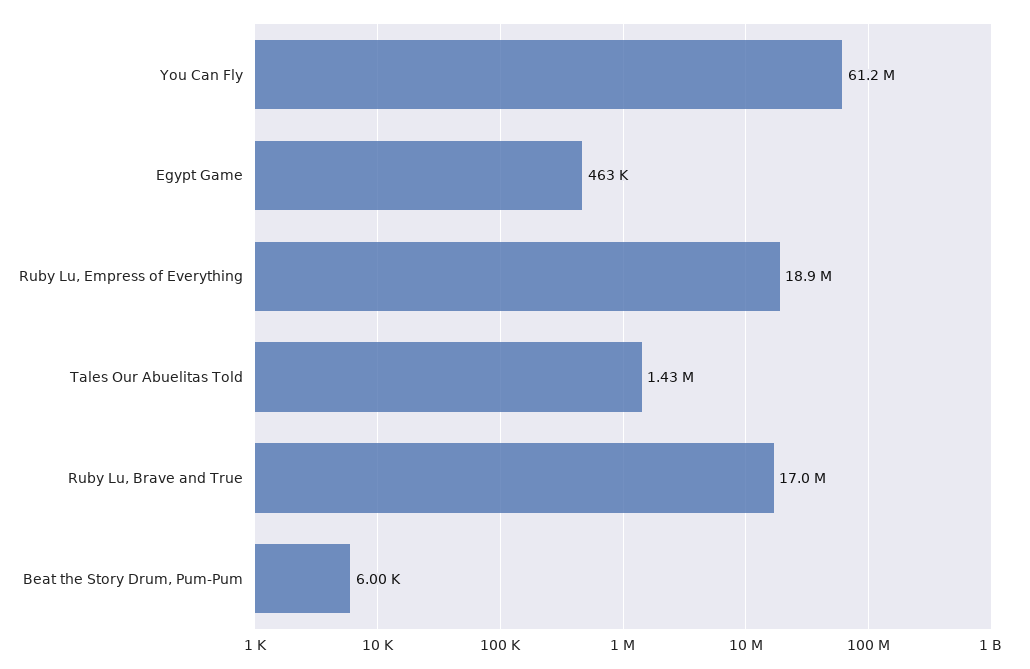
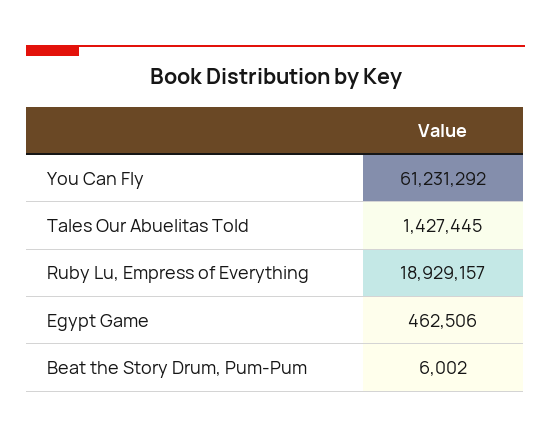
Ruby Lu, Brave and True: 17000000 -> none

